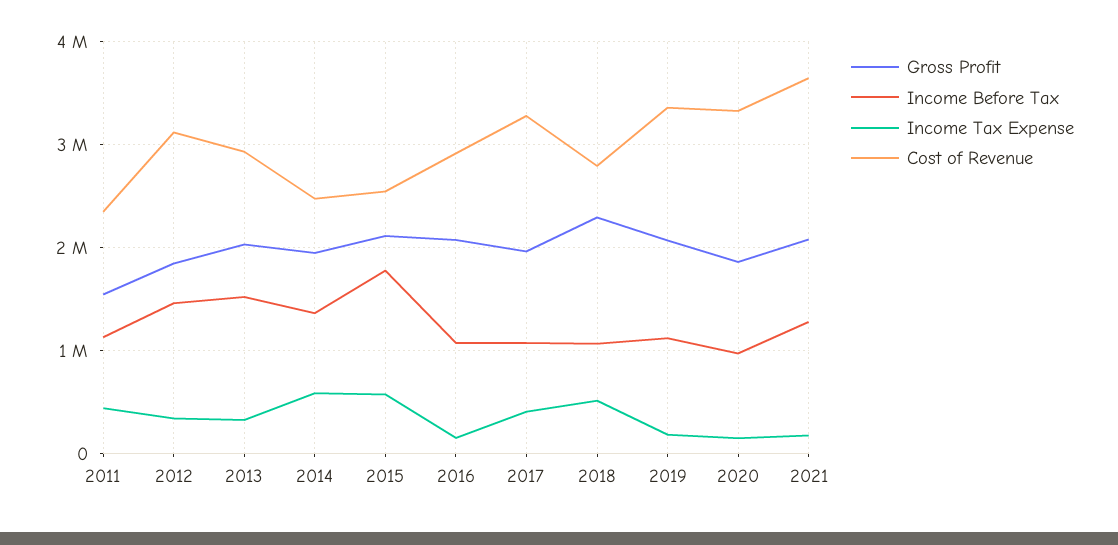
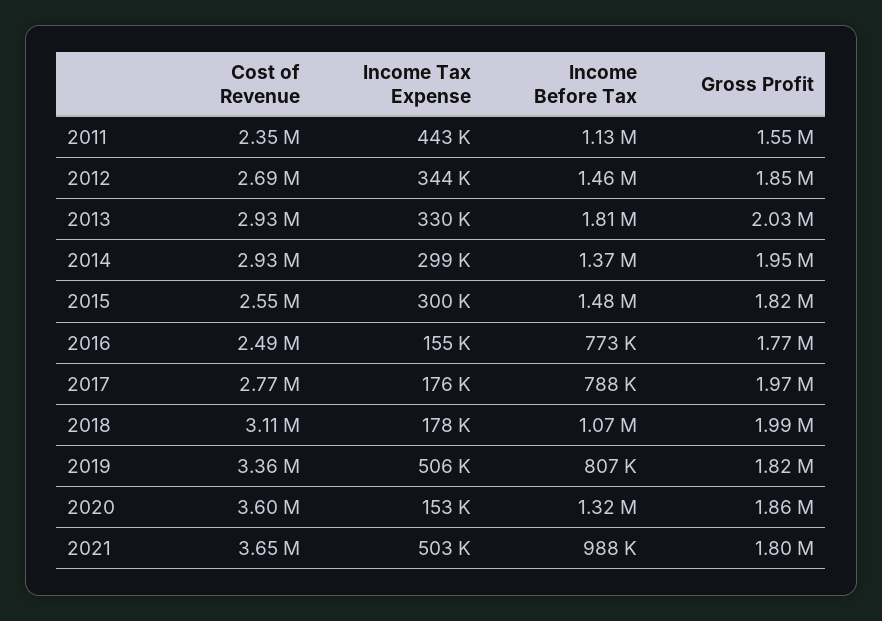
Cost of Revenue, 2012: 3100000 -> 2690000
Income Before Tax, 2013: 1500000 -> 1810000
Income Tax Expense, 2014: 600000 -> 299000
Cost of Revenue, 2014: 2500000 -> 2930000
Gross Profit, 2015: 2100000 -> 1820000
Income Before Tax, 2015: 1800000 -> 1480000
Income Tax Expense, 2015: 600000 -> 300000
Gross Profit, 2016: 2100000 -> 1770000
Income Before Tax, 2016: 1100000 -> 773000
Cost of Revenue, 2016: 2900000 -> 2490000
Income Before Tax, 2017: 1100000 -> 788000
Income Tax Expense, 2017: 400000 -> 176000
Cost of Revenue, 2017: 3300000 -> 2770000
Gross Profit, 2018: 2300000 -> 1990000
Income Tax Expense, 2018: 500000 -> 178000
Cost of Revenue, 2018: 2800000 -> 3110000
Gross Profit, 2019: 2100000 -> 1820000
Income Before Tax, 2019: 1100000 -> 807000
Income Tax Expense, 2019: 200000 -> 506000
Income Before Tax, 2020: 1000000 -> 1320000
Cost of Revenue, 2020: 3300000 -> 3600000
Gross Profit, 2021: 2100000 -> 1800000
Income Before Tax, 2021: 1300000 -> 988000
Income Tax Expense, 2021: 200000 -> 503000

